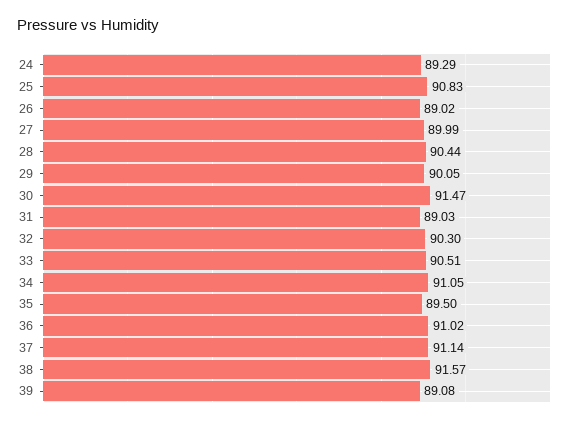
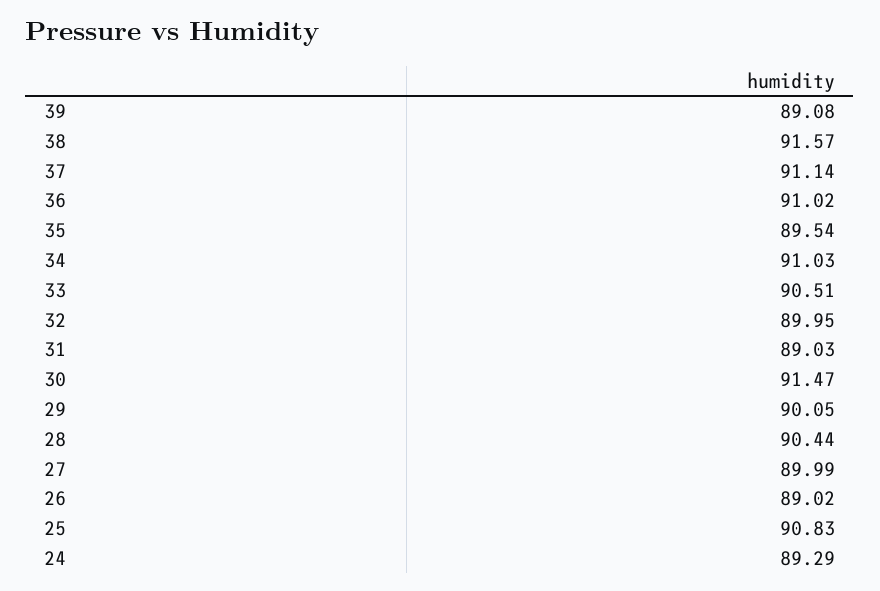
32: 90.3 -> 89.95
34: 91.05 -> 91.03
35: 89.5 -> 89.54

